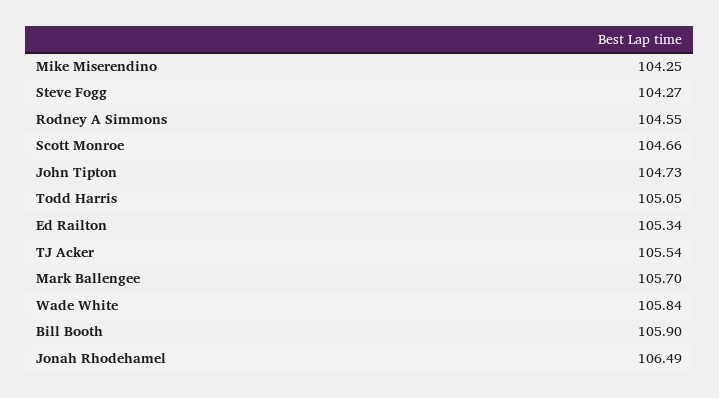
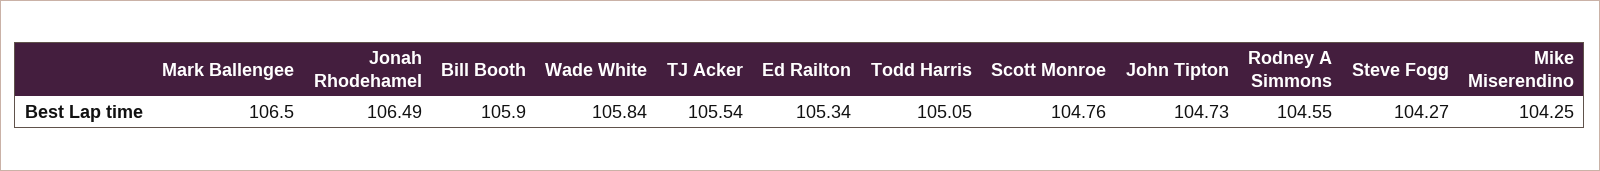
Scott Monroe: 104.66 -> 104.76
Mark Ballengee: 105.7 -> 106.5

